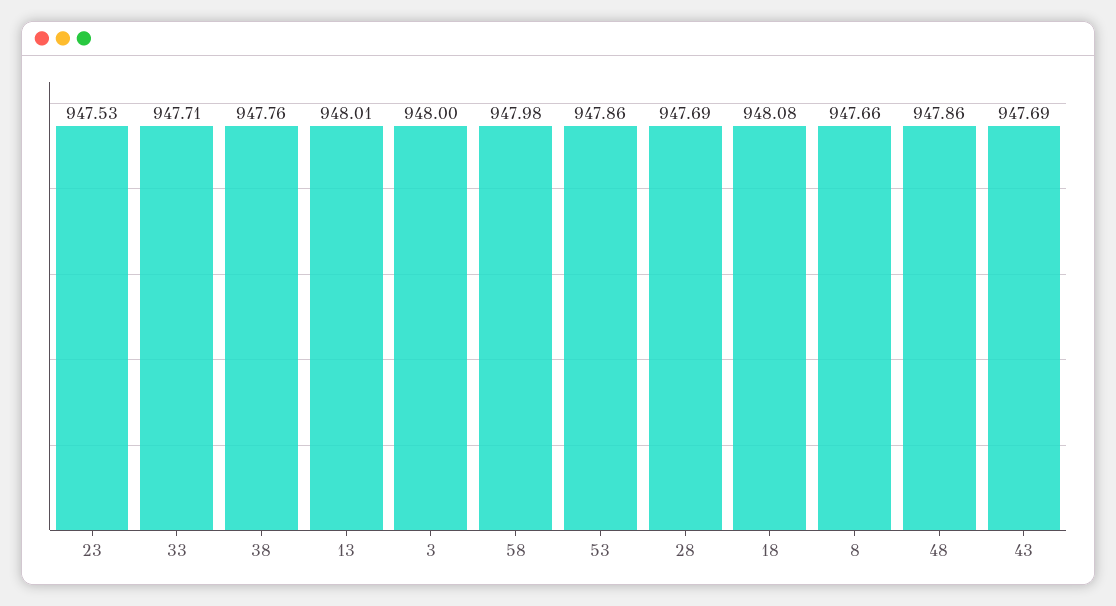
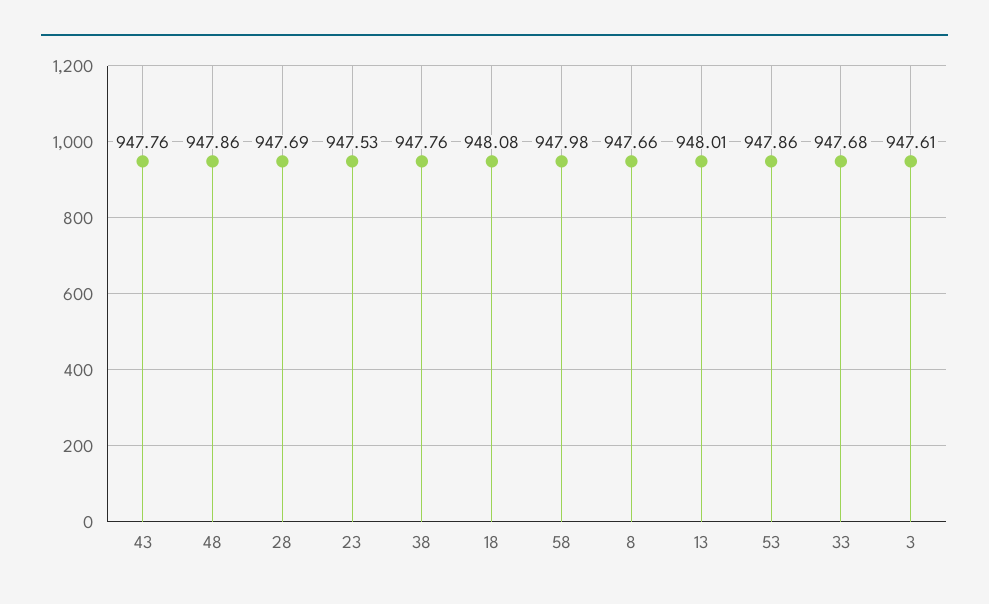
33: 947.71 -> 947.68
3: 948 -> 947.61
43: 947.69 -> 947.76

